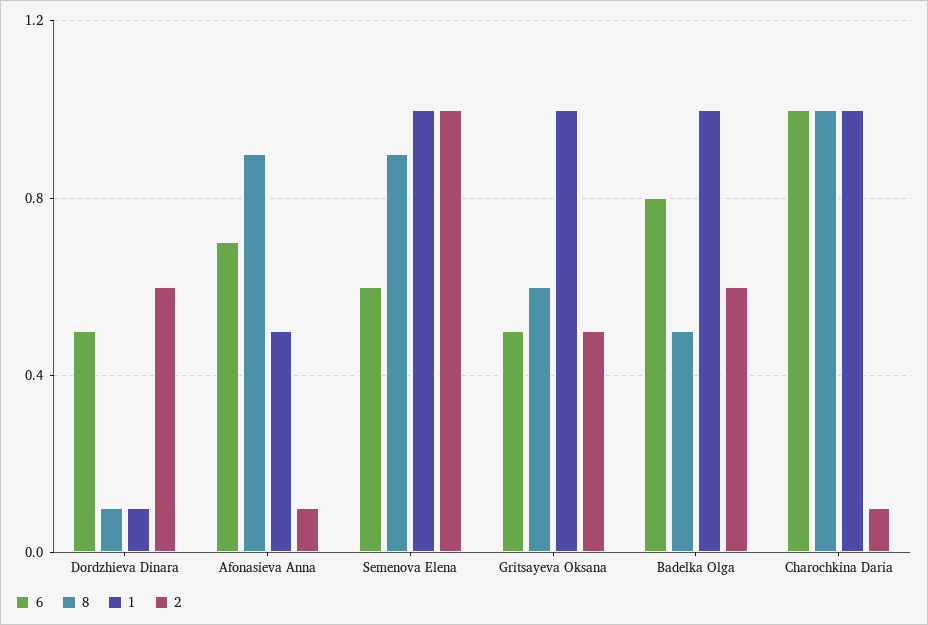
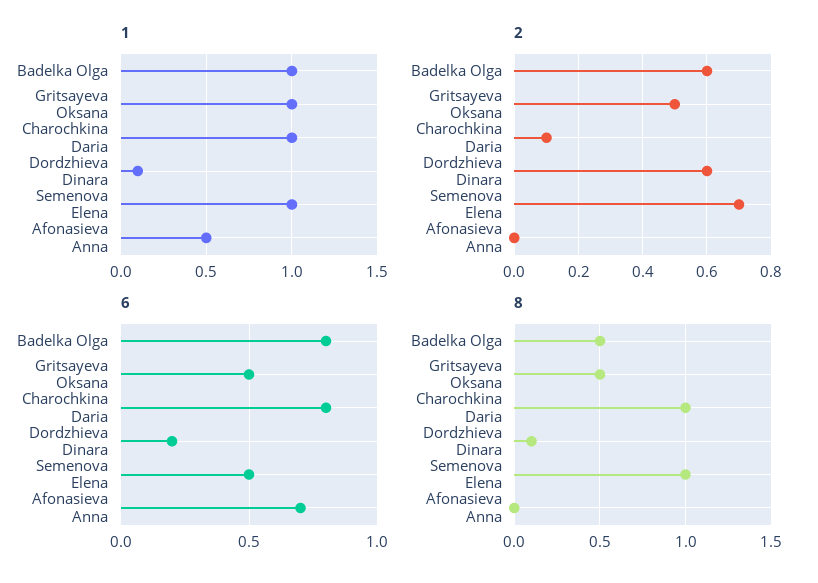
6, Dordzhieva Dinara: 0.5 -> 0.2
8, Afonasieva Anna: 0.9 -> 0
2, Afonasieva Anna: 0.1 -> 0
6, Semenova Elena: 0.6 -> 0.5
8, Semenova Elena: 0.9 -> 1
2, Semenova Elena: 1 -> 0.7
8, Gritsayeva Oksana: 0.6 -> 0.5
6, Charochkina Daria: 1 -> 0.8

